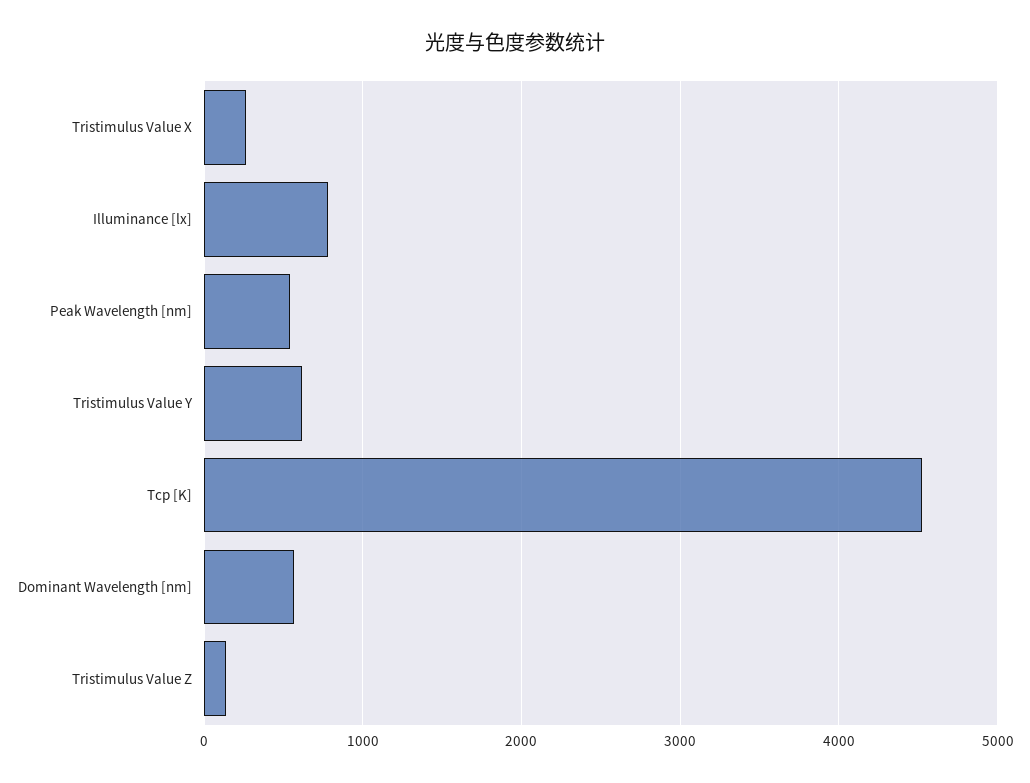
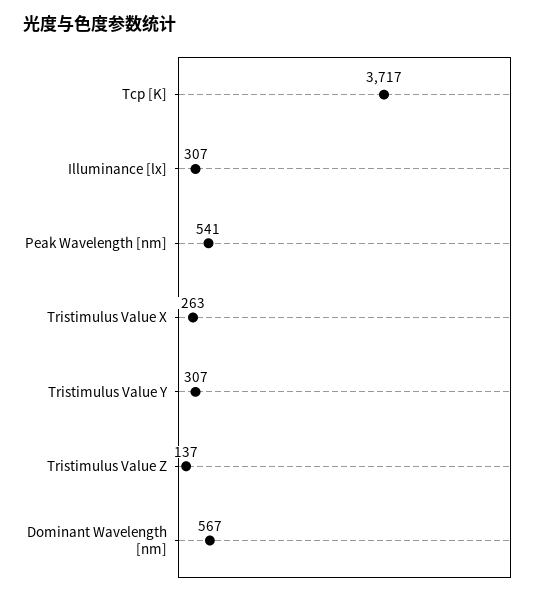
Illuminance [lx]: 800 -> 307
Tristimulus Value Y: 600 -> 307
Tcp [K]: 4500 -> 3717

